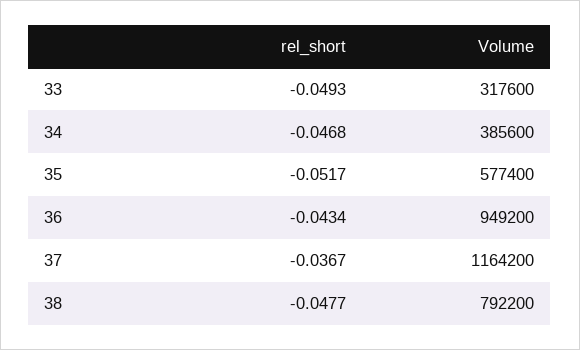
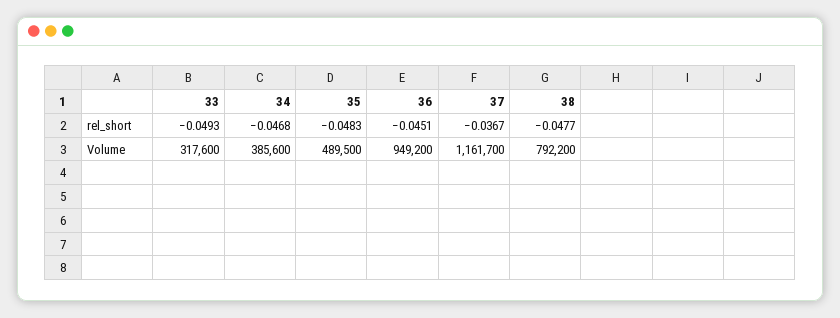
rel_short, 35: -0.0517 -> -0.0483
Volume, 35: 577400 -> 489500
rel_short, 36: -0.0434 -> -0.0451
Volume, 37: 1164200 -> 1161700

